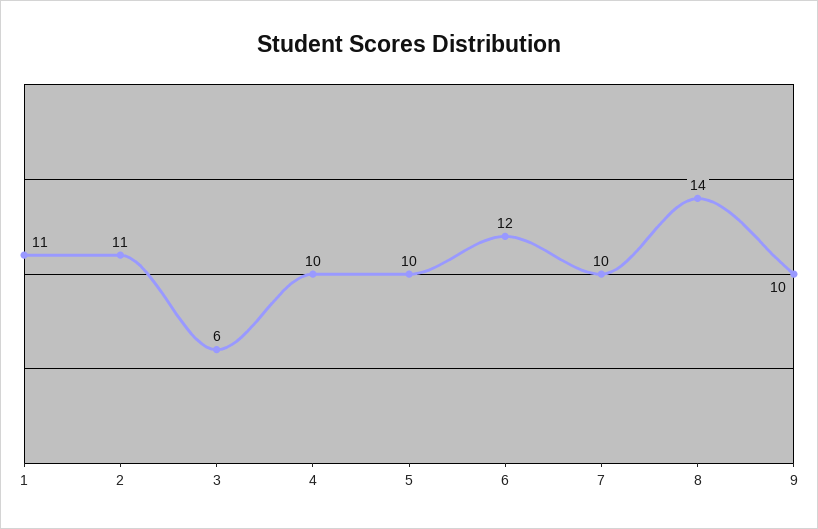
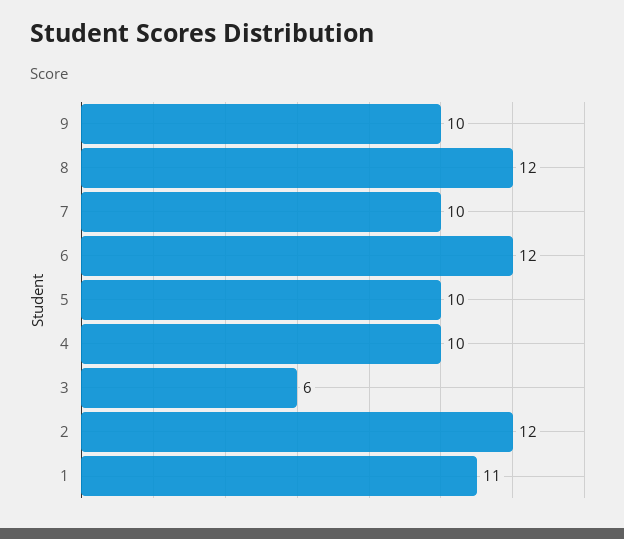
2: 11 -> 12
8: 14 -> 12

